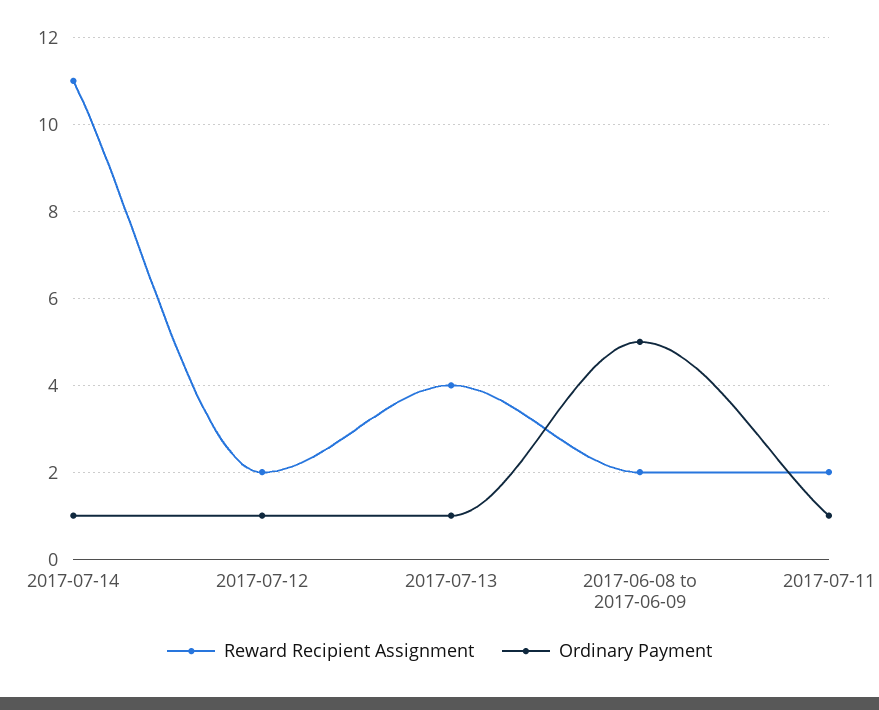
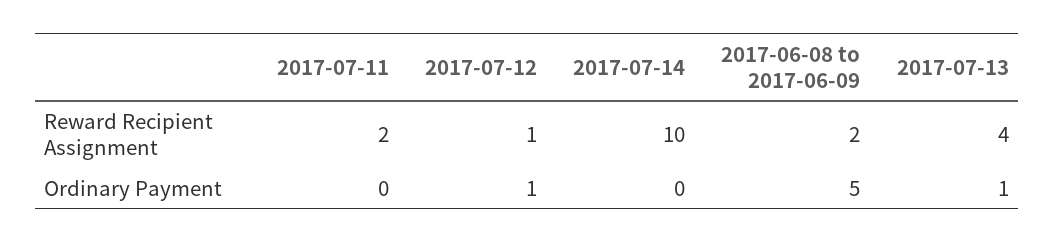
Reward Recipient Assignment, 2017-07-14: 11 -> 10
Ordinary Payment, 2017-07-14: 1 -> 0
Reward Recipient Assignment, 2017-07-12: 2 -> 1
Ordinary Payment, 2017-07-11: 1 -> 0

